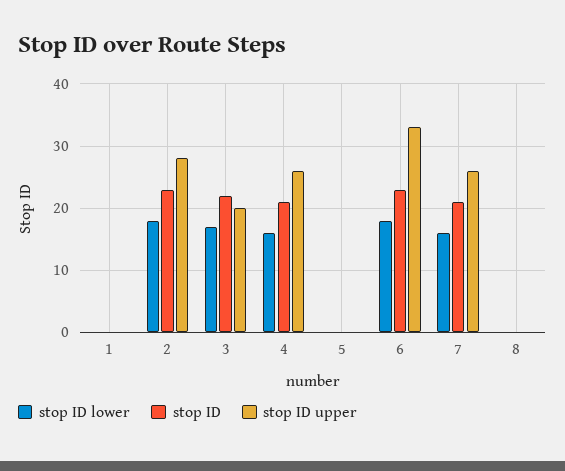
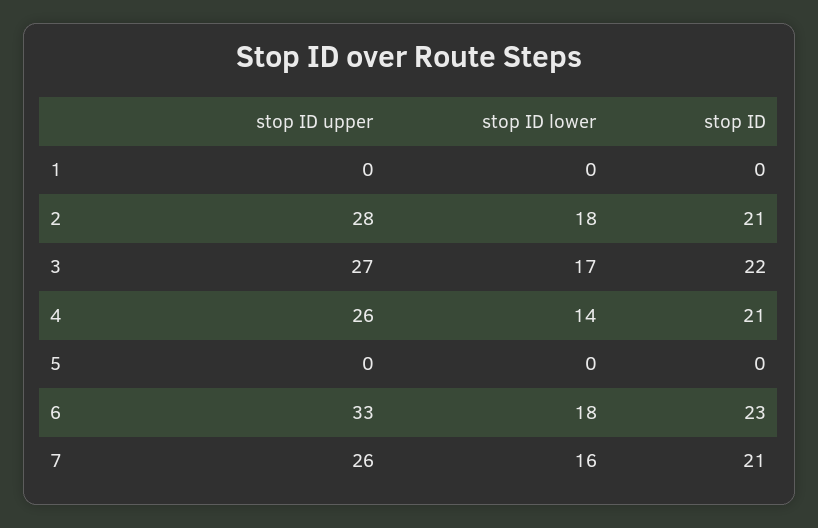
stop ID, 2: 23 -> 21
stop ID upper, 3: 20 -> 27
stop ID lower, 4: 16 -> 14
stop ID lower, 8: 0 -> none
stop ID, 8: 0 -> none
stop ID upper, 8: 0 -> none

